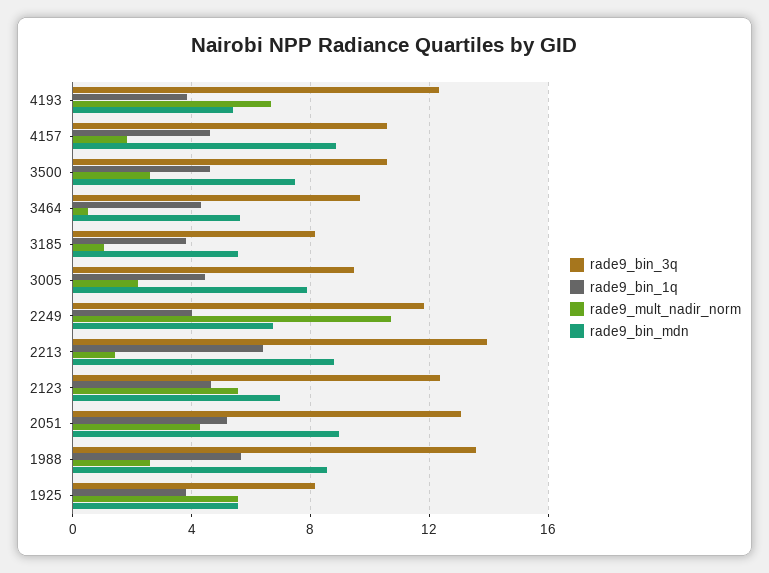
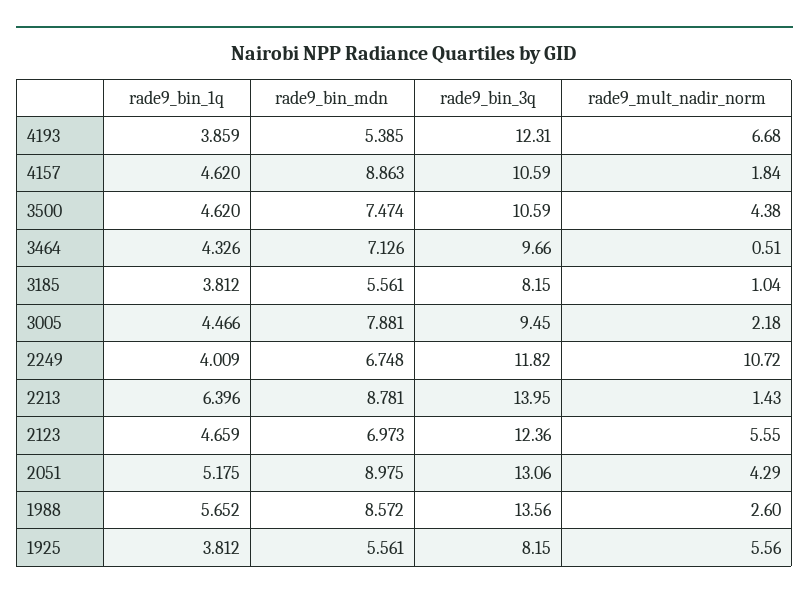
rade9_mult_nadir_norm, 3500: 2.5 -> 4.38
rade9_bin_mdn, 3464: 5.5 -> 7.126

